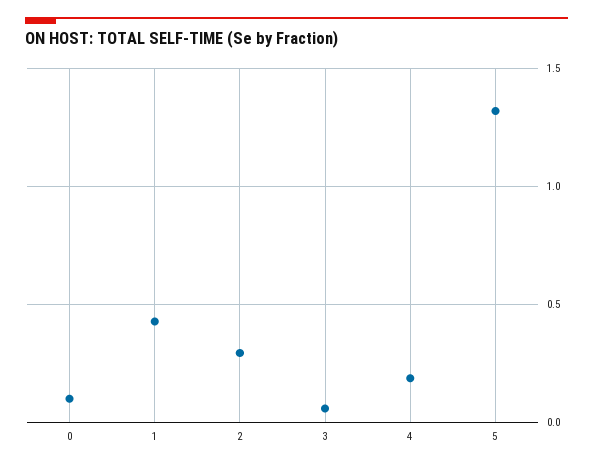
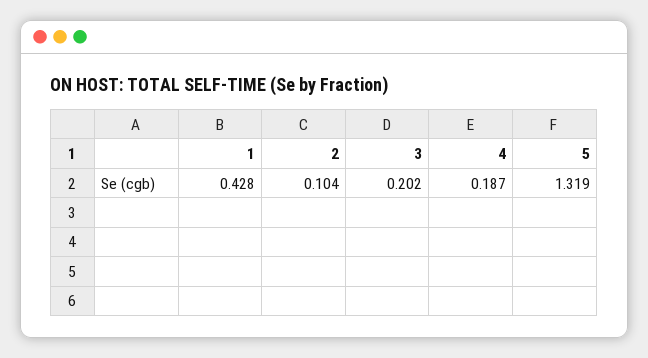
0: 0.1 -> none
2: 0.3 -> 0.104
3: 0.05 -> 0.202

